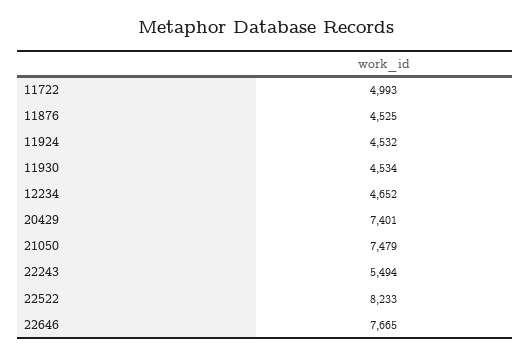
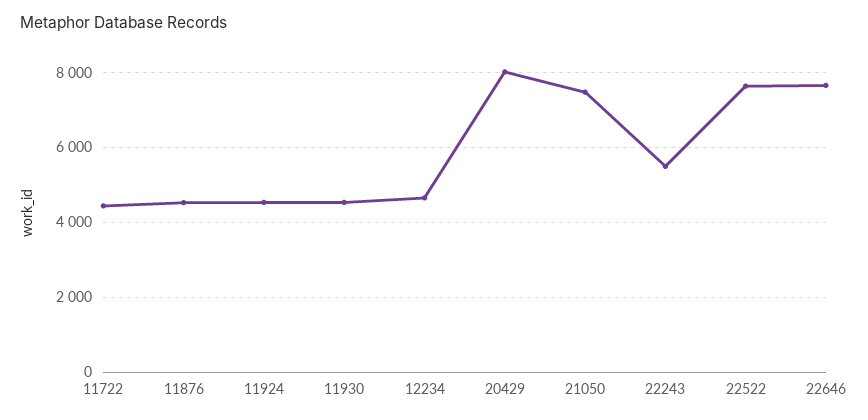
11722: 4993 -> 4400
20429: 7401 -> 8000
22522: 8233 -> 7600

